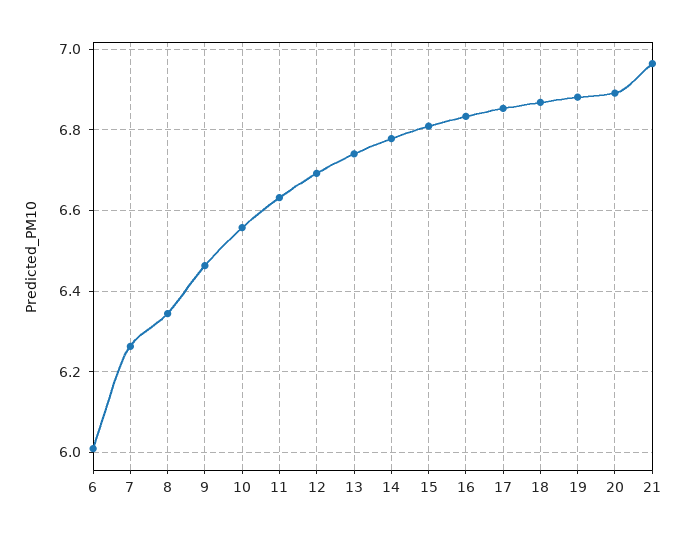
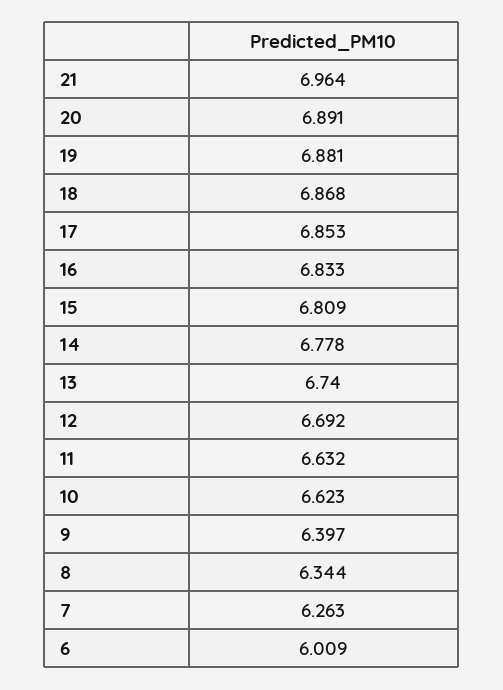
9: 6.46 -> 6.397
10: 6.56 -> 6.623

